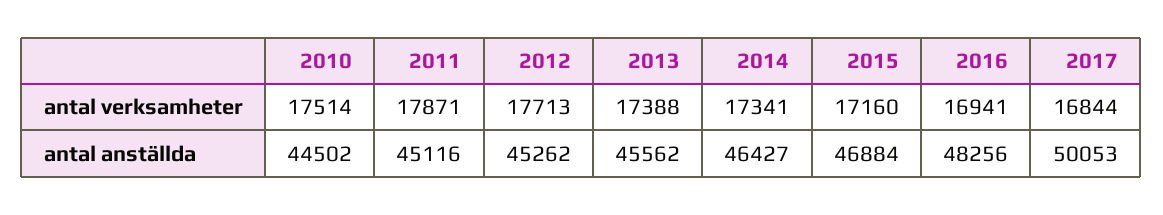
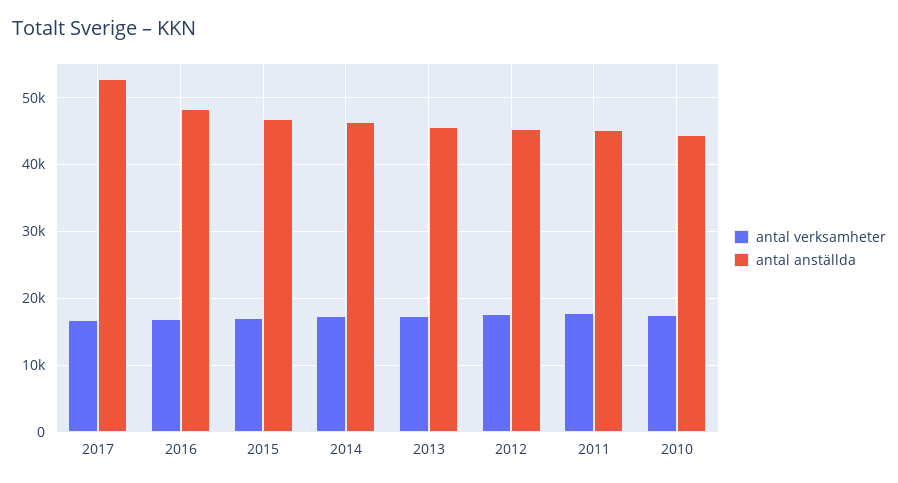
antal anställda, 2017: 50053 -> 53000

